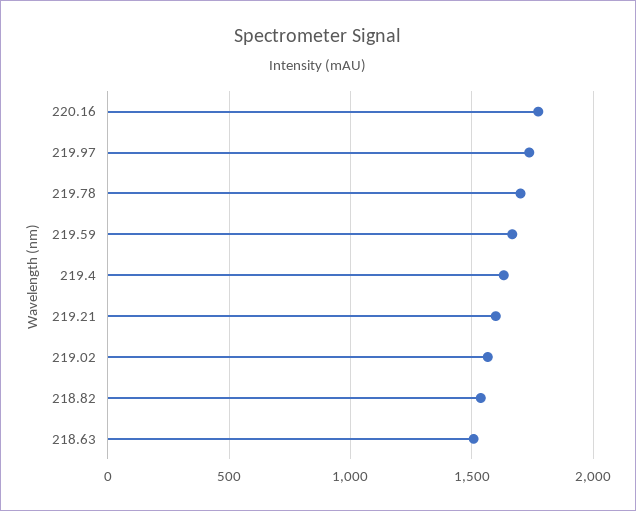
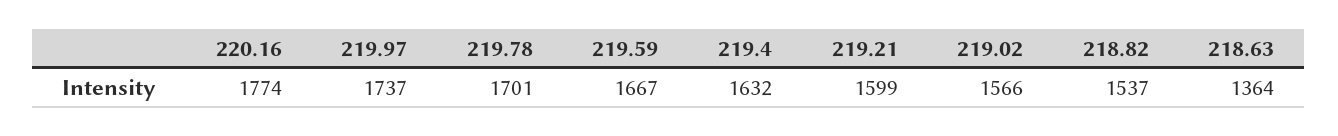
218.63: 1500 -> 1364

